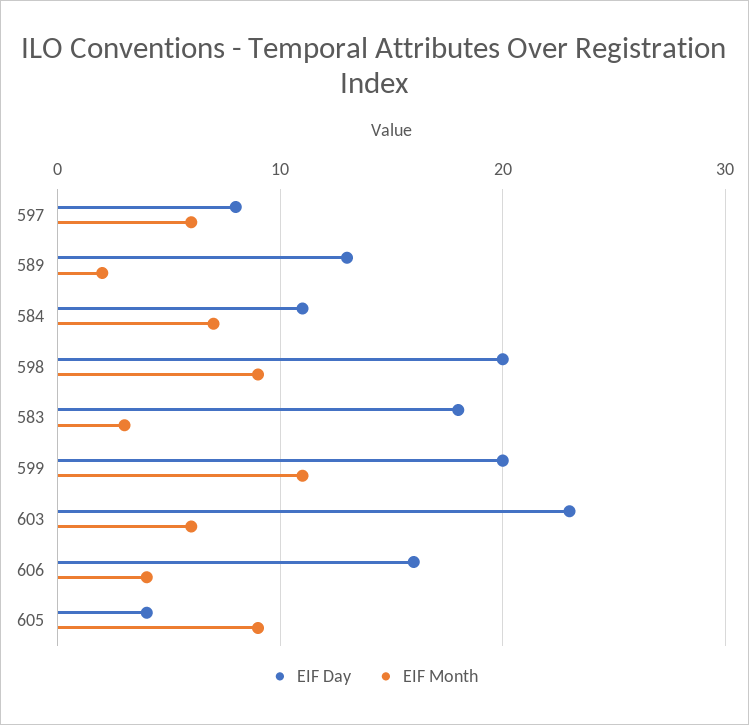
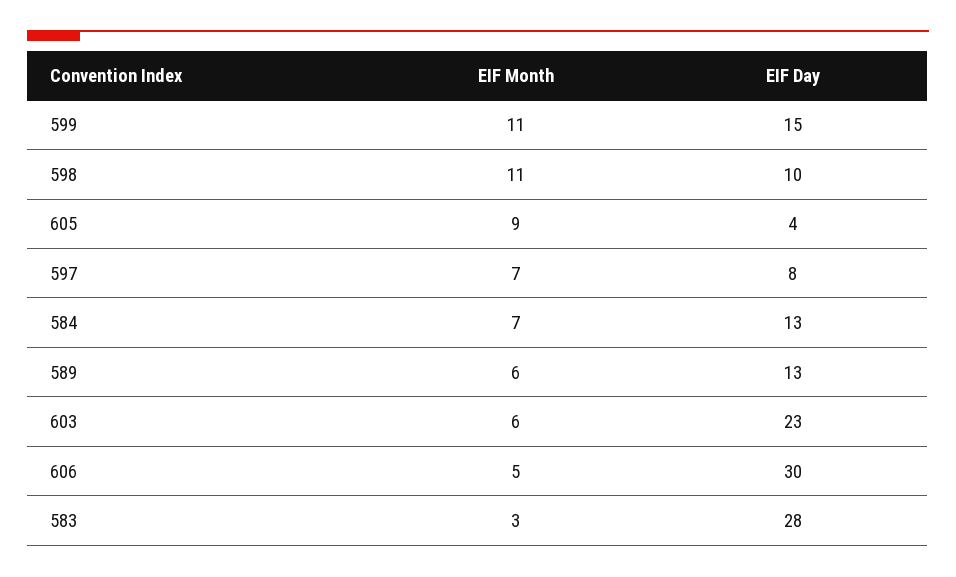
EIF Month, 597: 6 -> 7
EIF Month, 589: 2 -> 6
EIF Day, 584: 11 -> 13
EIF Day, 598: 20 -> 10
EIF Month, 598: 9 -> 11
EIF Day, 583: 18 -> 28
EIF Day, 599: 20 -> 15
EIF Day, 606: 16 -> 30
EIF Month, 606: 4 -> 5

